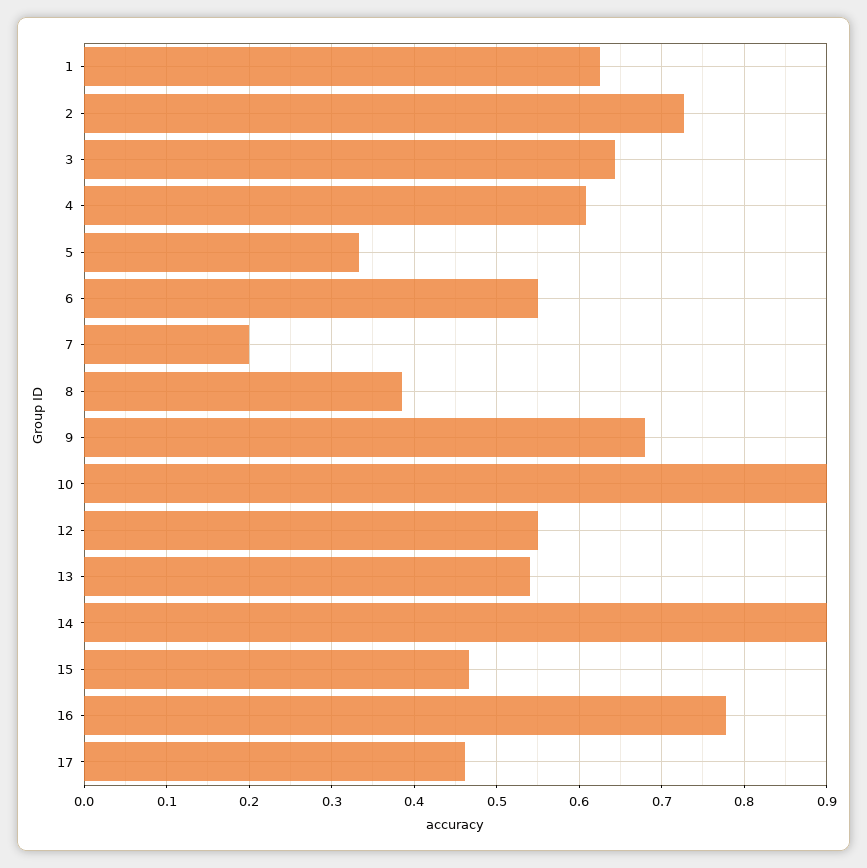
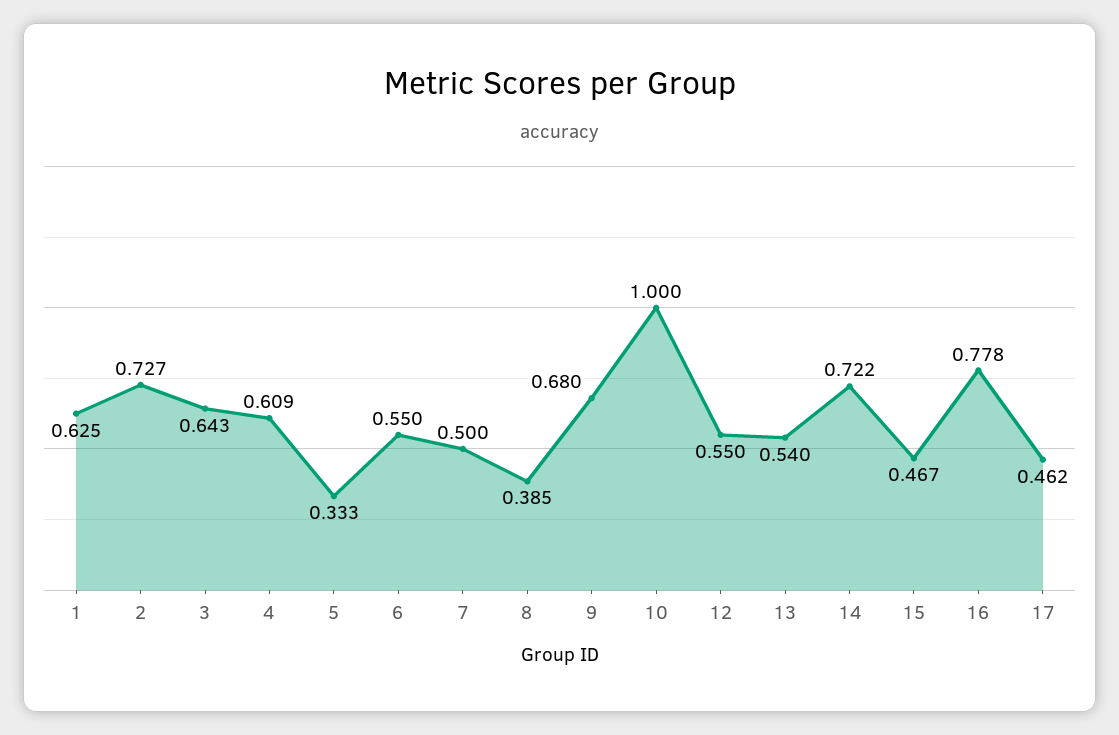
7: 0.2 -> 0.5
10: 0.9 -> 1
14: 0.9 -> 0.722

